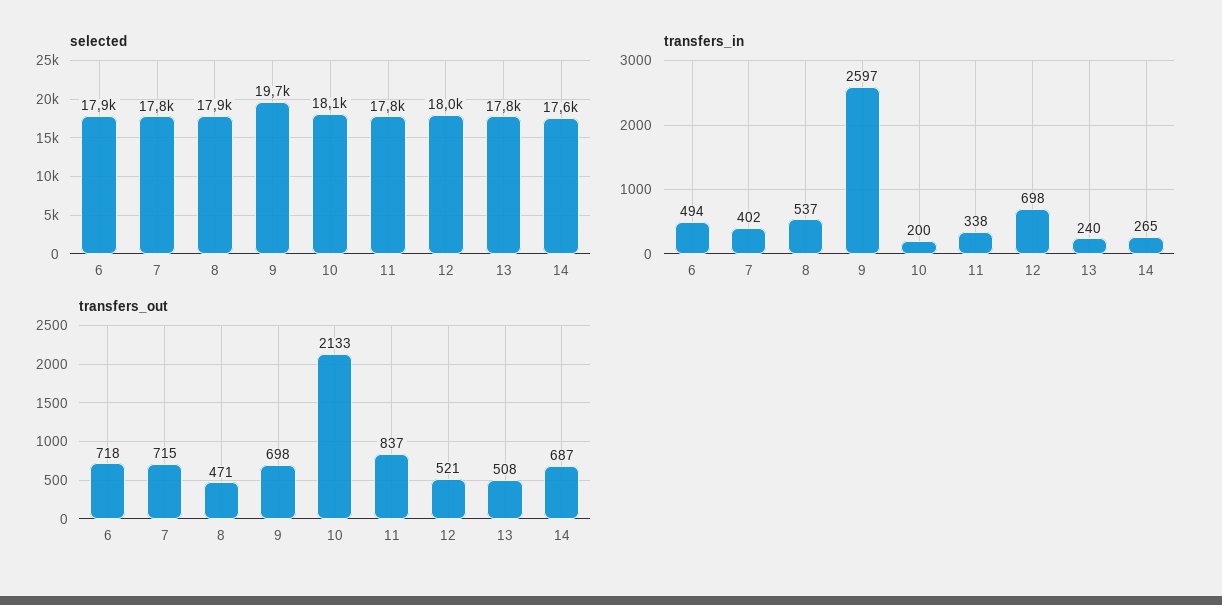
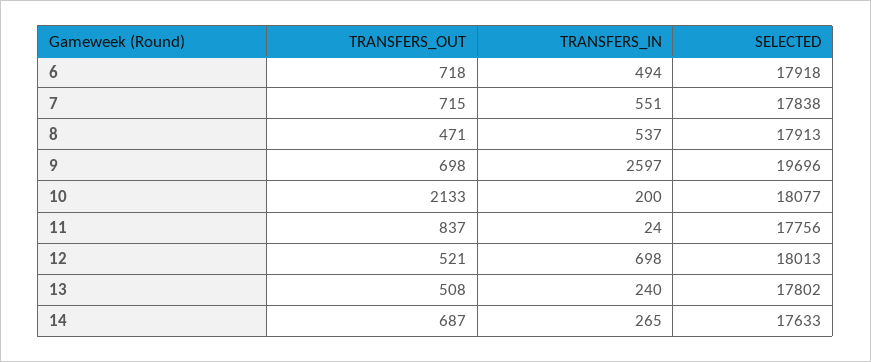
transfers_in, 7: 402 -> 551
transfers_in, 11: 338 -> 24

